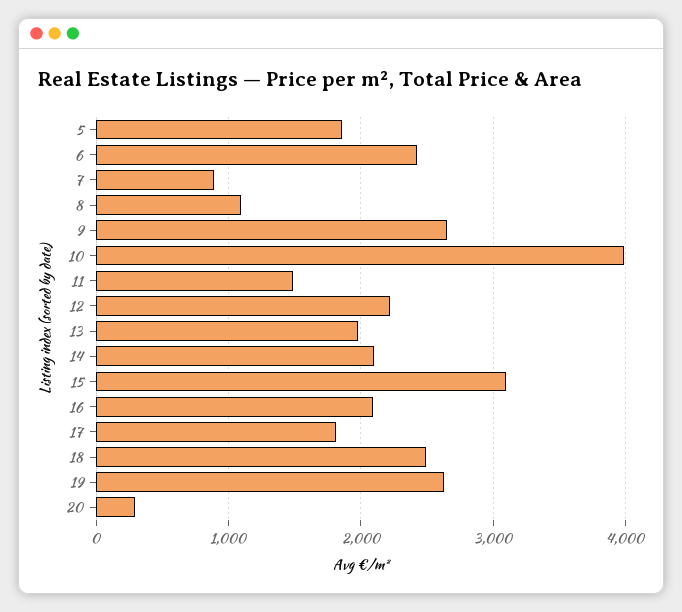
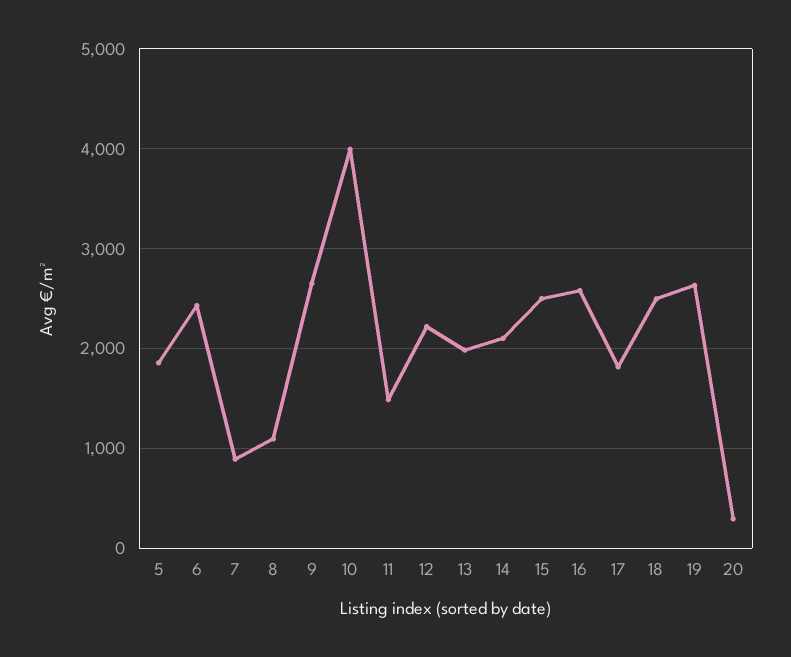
15: 3100 -> 2500
16: 2100 -> 2600

